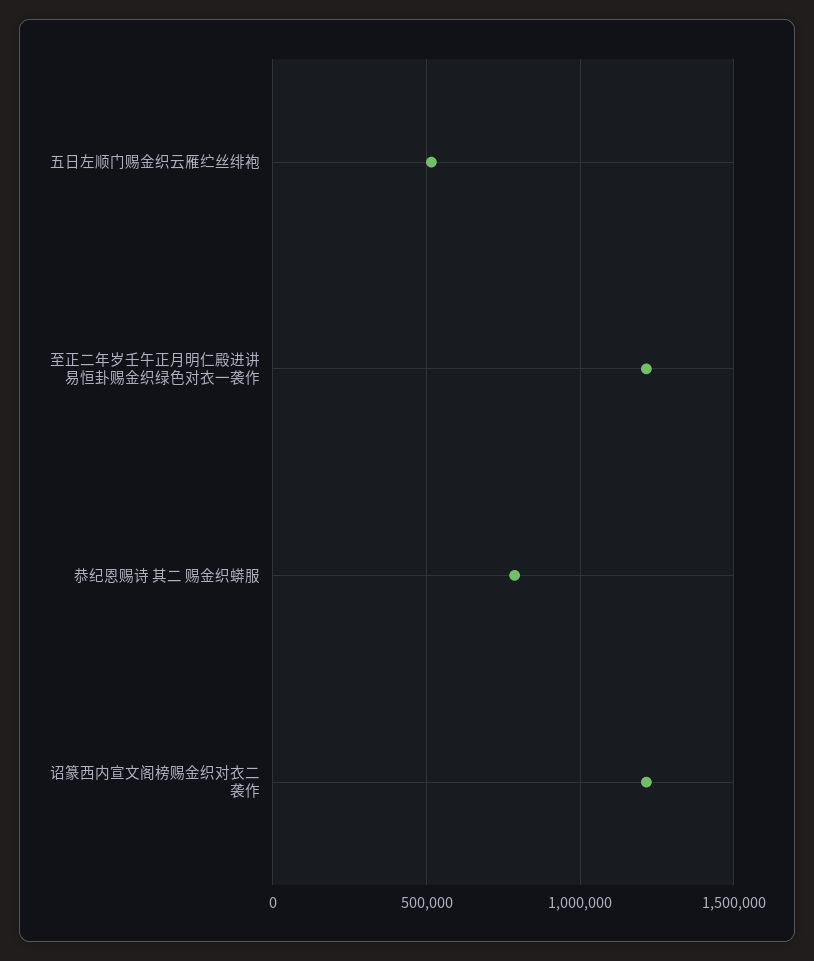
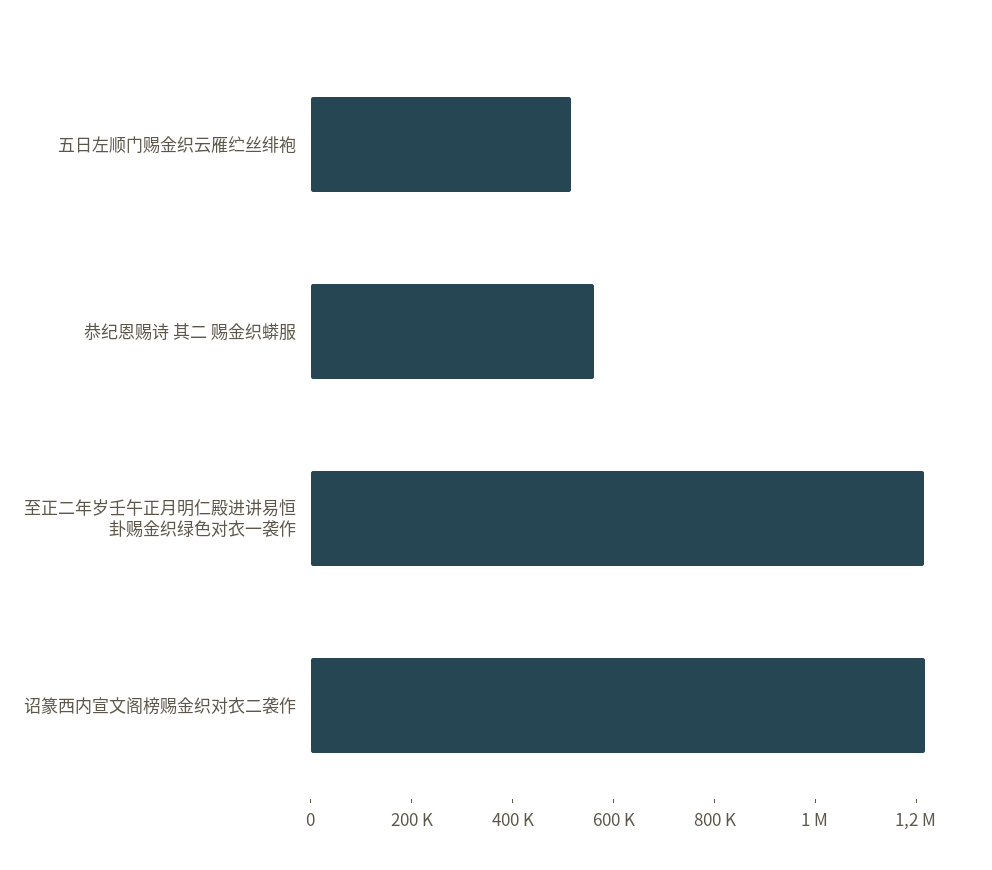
恭纪恩赐诗 其二 赐金织蟒服: 800000 -> 550000

